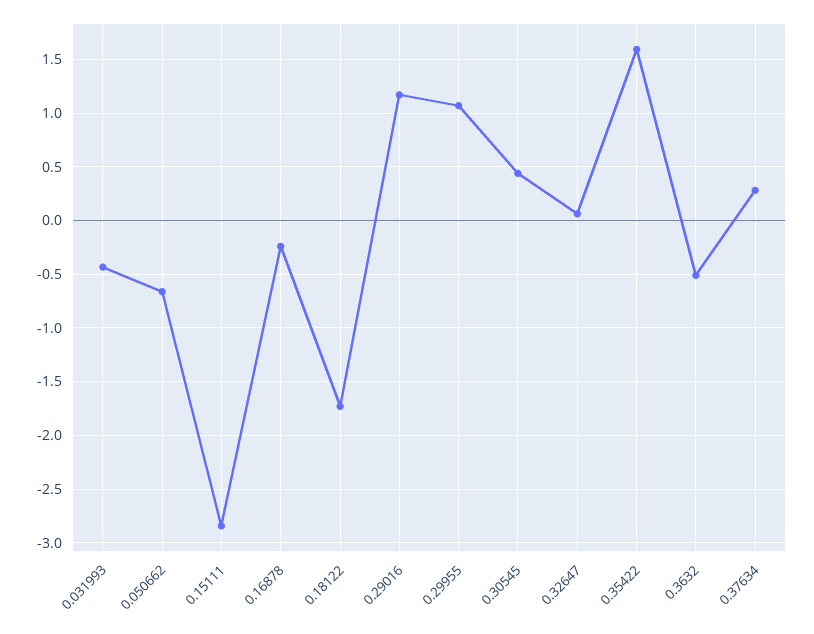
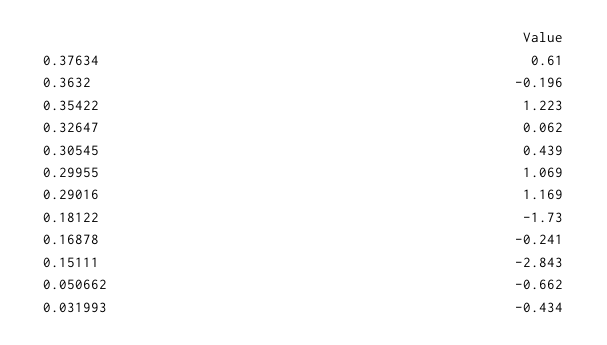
0.35422: 1.6 -> 1.223
0.3632: -0.5 -> -0.196
0.37634: 0.3 -> 0.61

